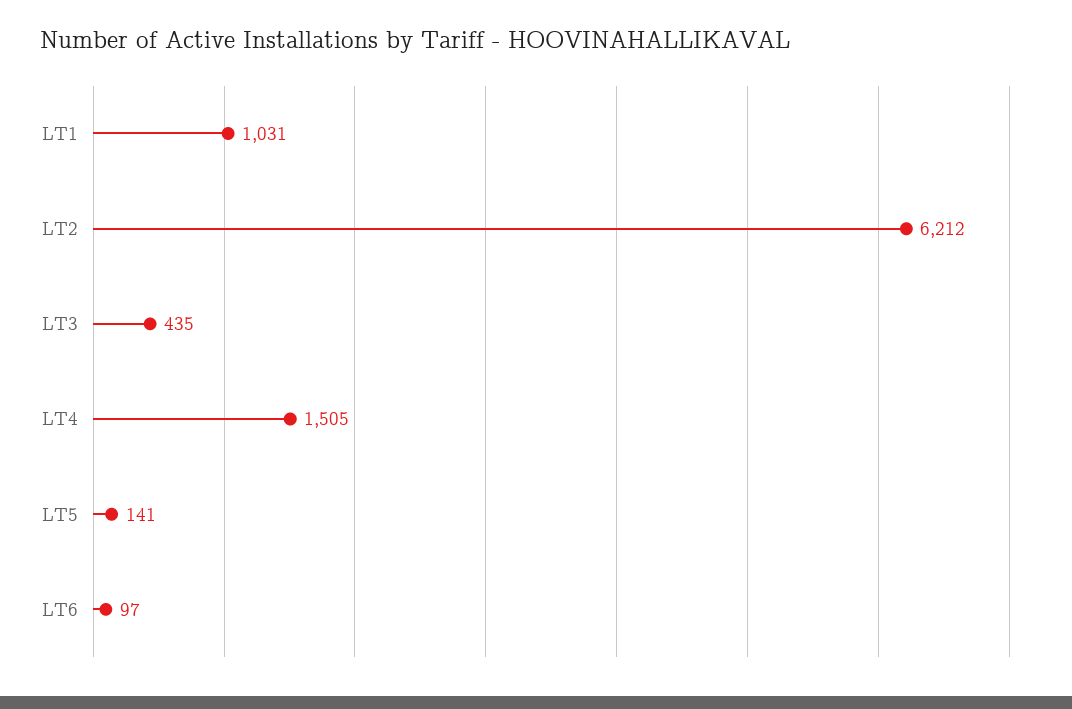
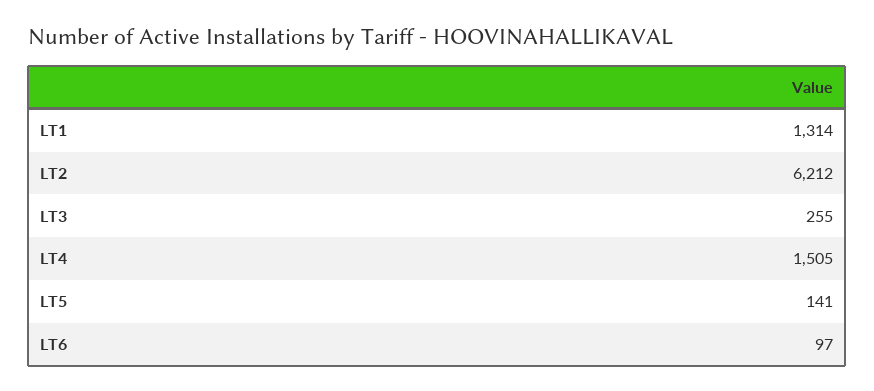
LT1: 1031 -> 1314
LT3: 435 -> 255

